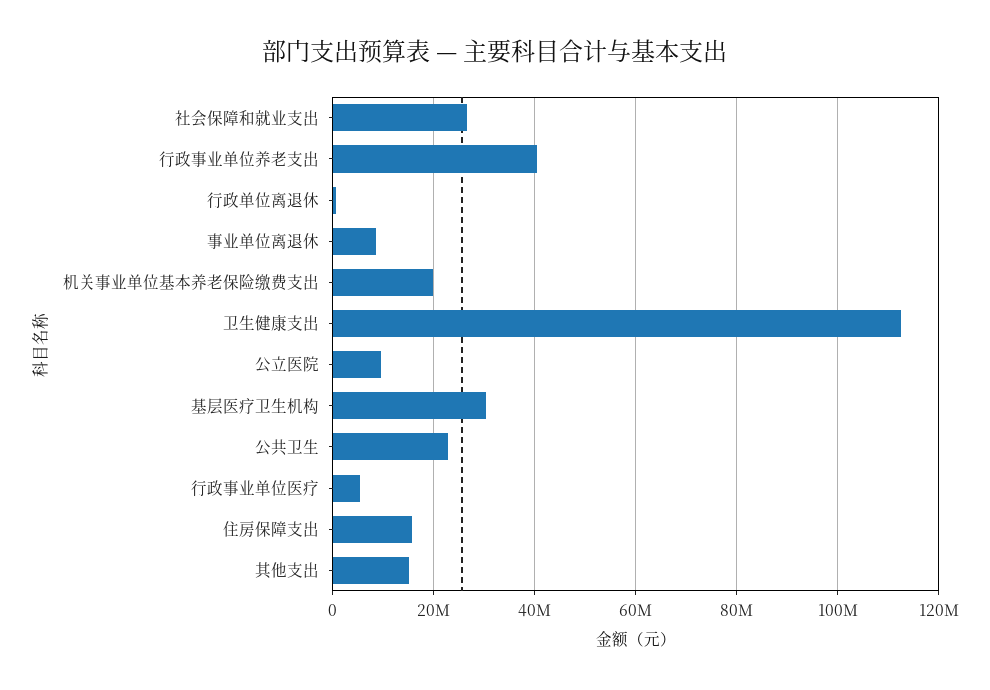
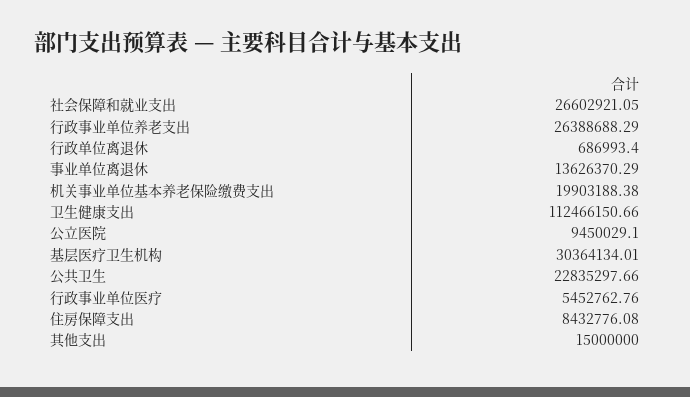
行政事业单位养老支出: 40000000 -> 26388688.29
事业单位离退休: 8000000 -> 13626370.29
住房保障支出: 16000000 -> 8432776.08

